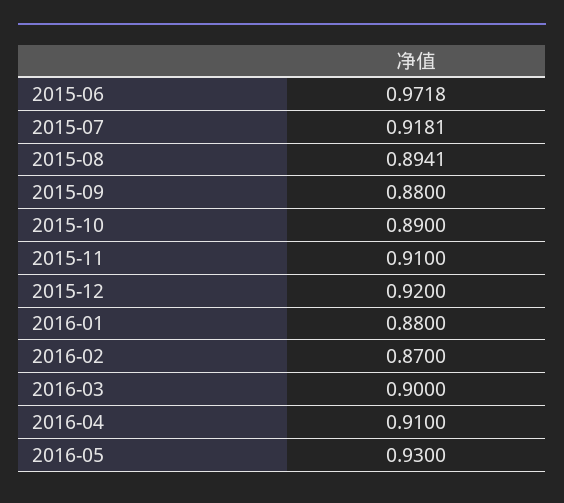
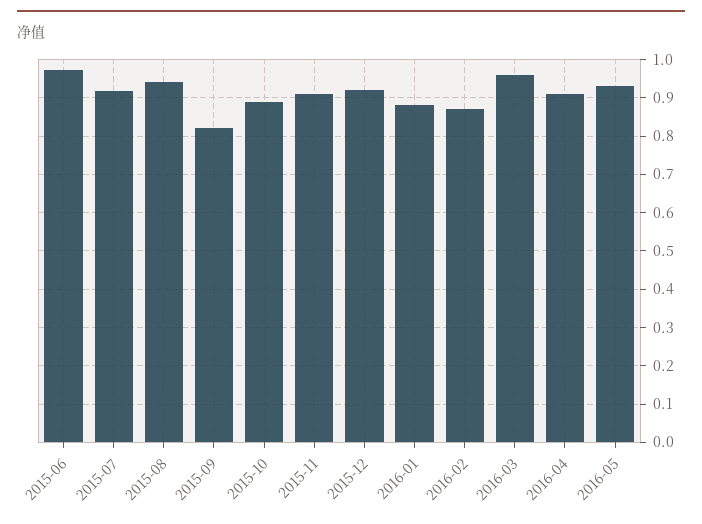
2015-08: 0.8941 -> 0.94
2015-09: 0.88 -> 0.82
2016-03: 0.9 -> 0.96

